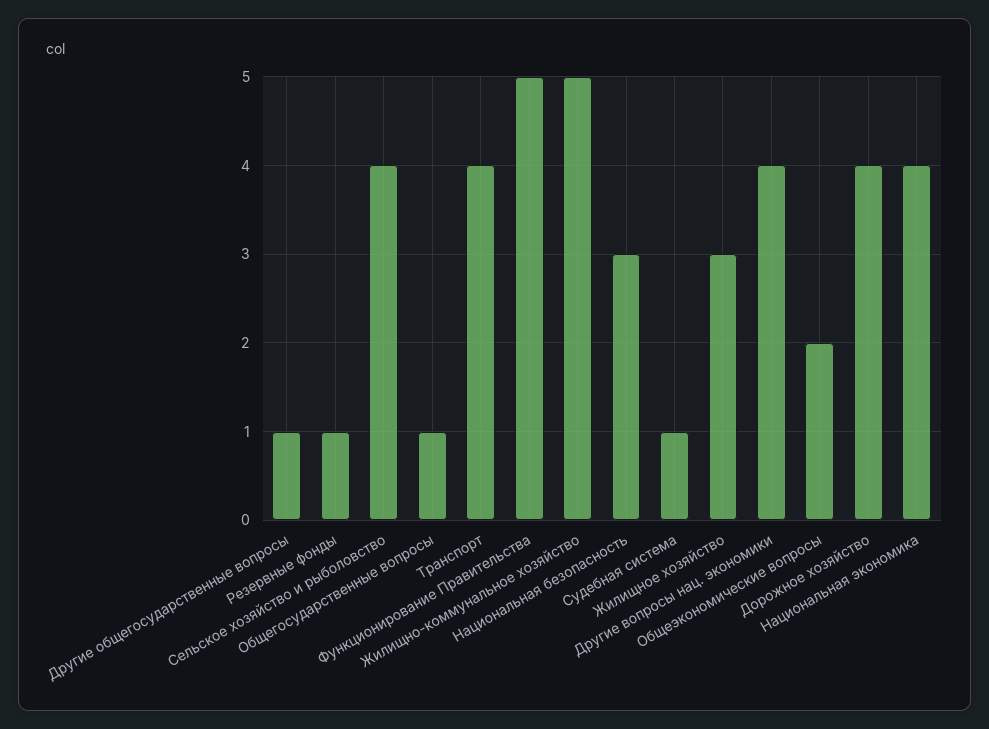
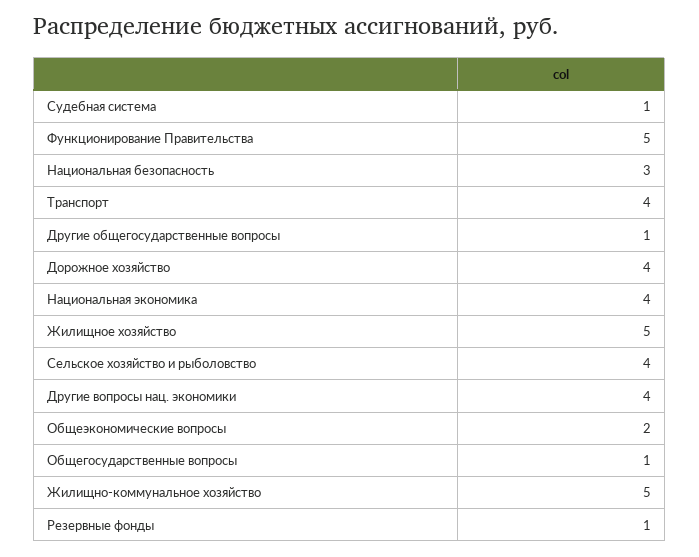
Жилищное хозяйство: 3 -> 5

